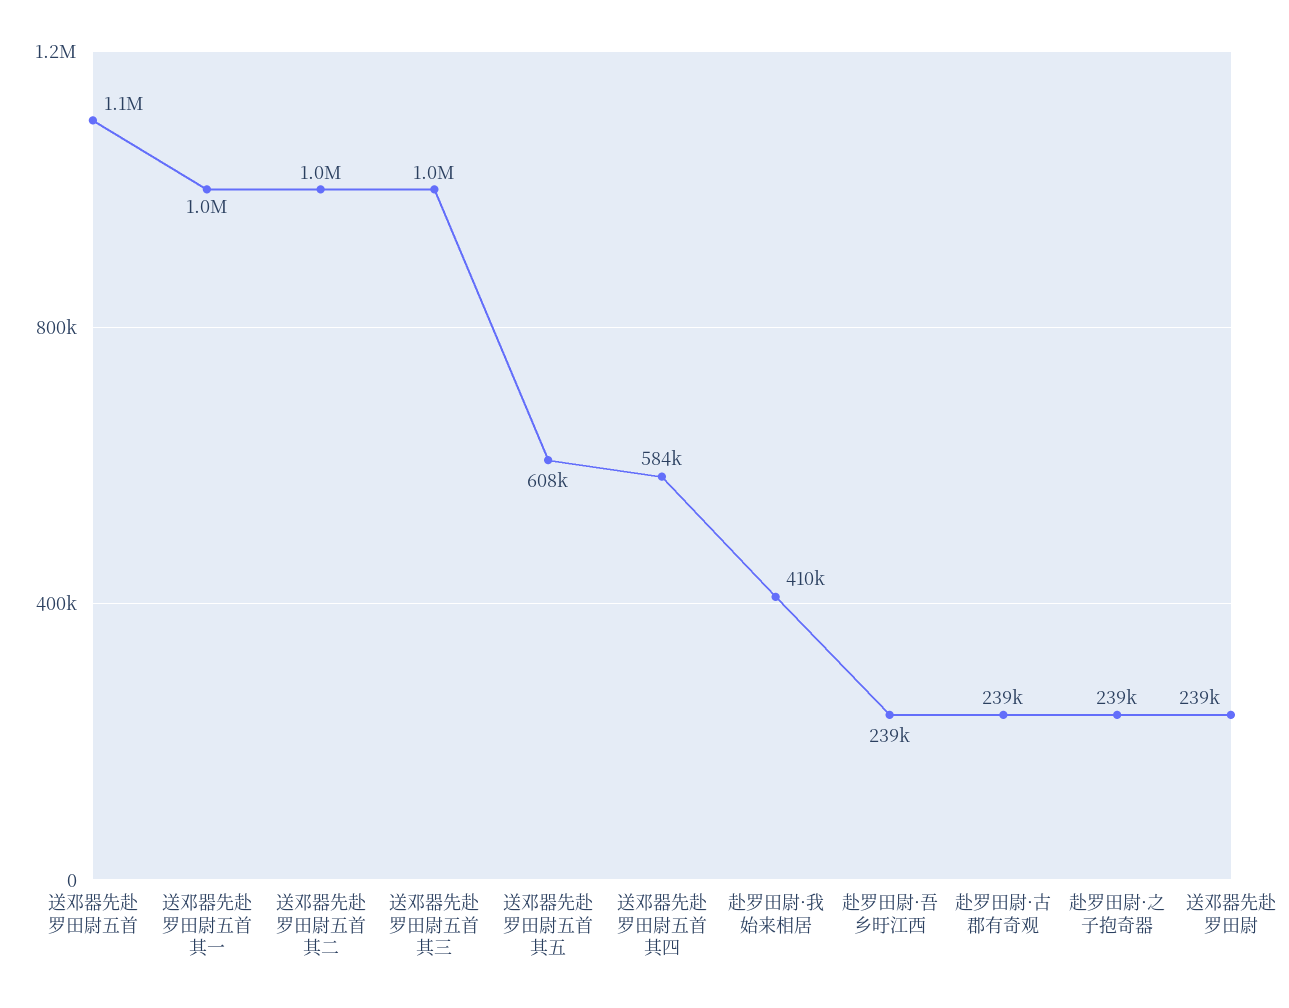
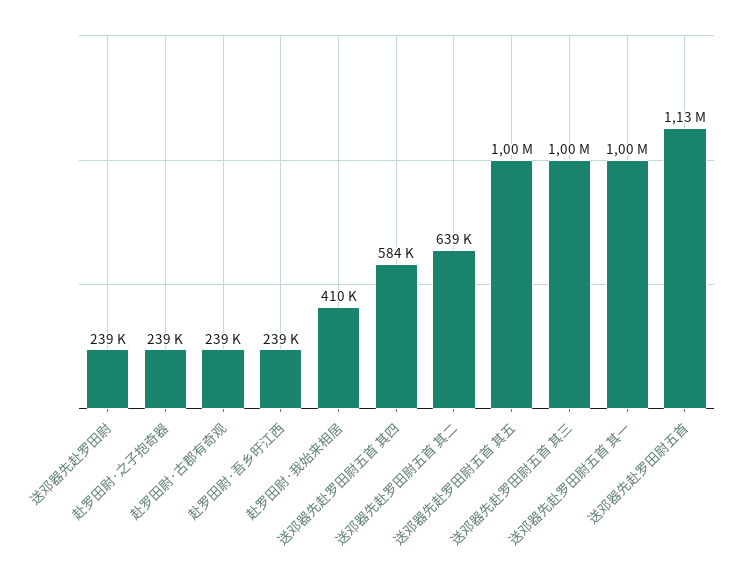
送邓器先赴罗田尉五首 其二: 1000000 -> 639000
送邓器先赴罗田尉五首 其五: 608000 -> 1000000

